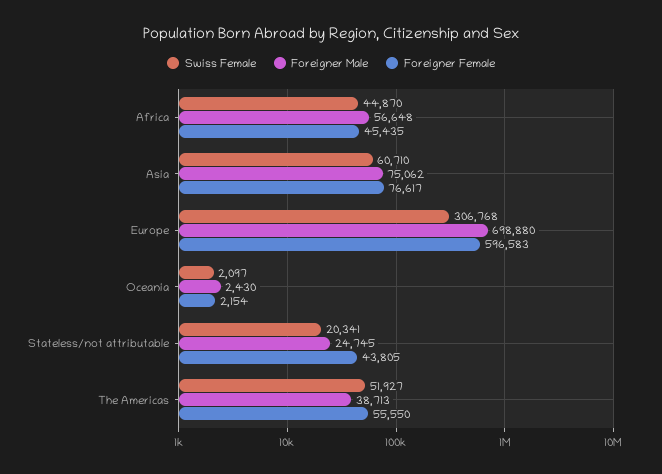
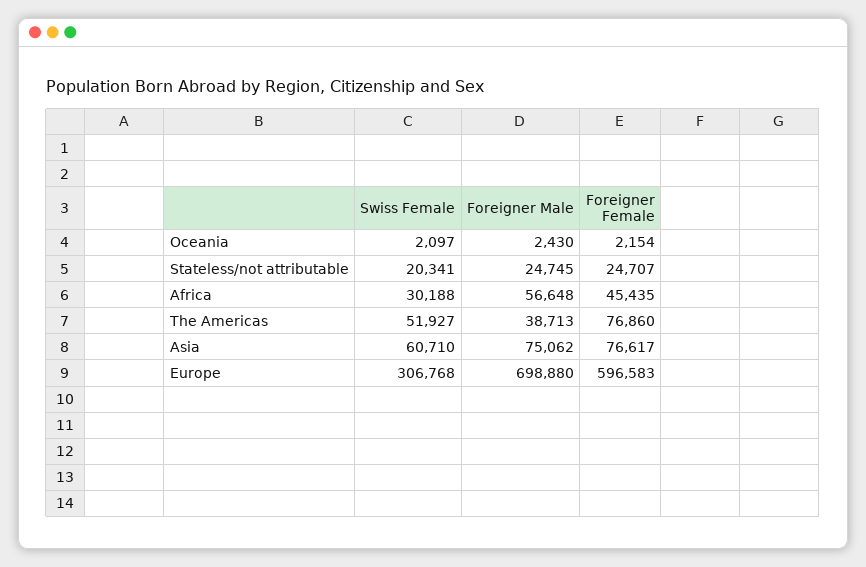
Swiss Female, Africa: 44870 -> 30188
Foreigner Female, Stateless/not attributable: 43805 -> 24707
Foreigner Female, The Americas: 55550 -> 76860

